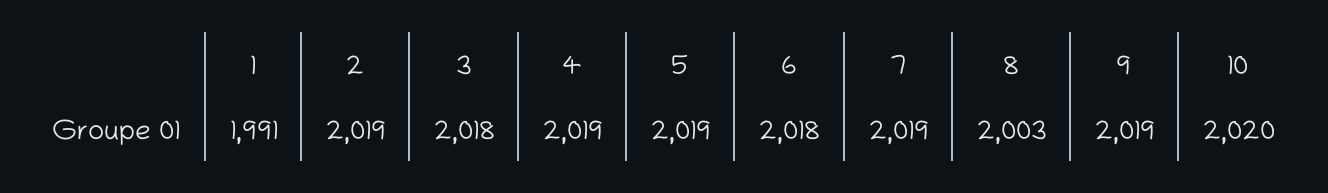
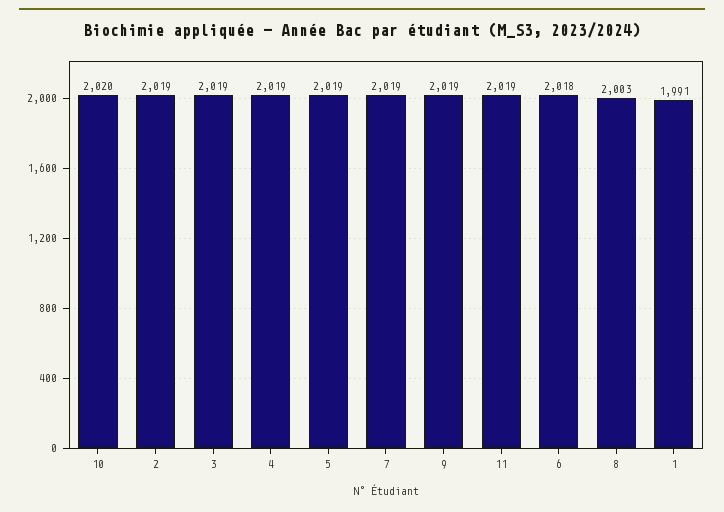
3: 2018 -> 2019
11: none -> 2019

